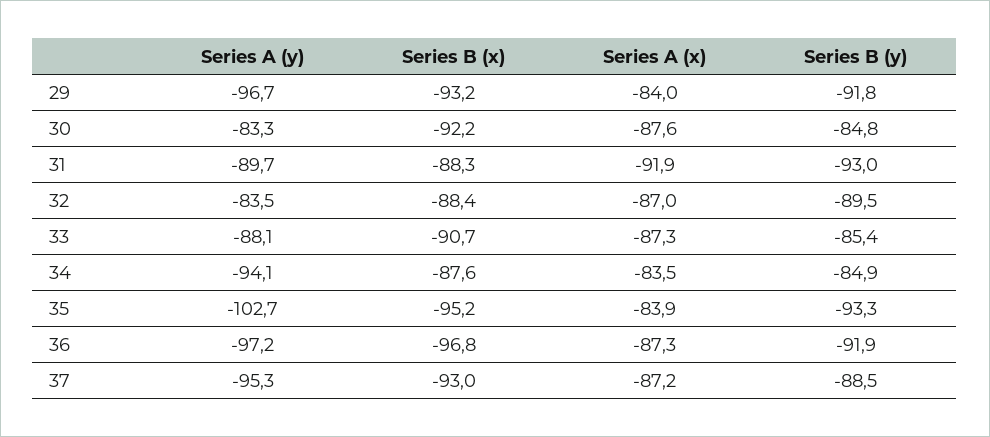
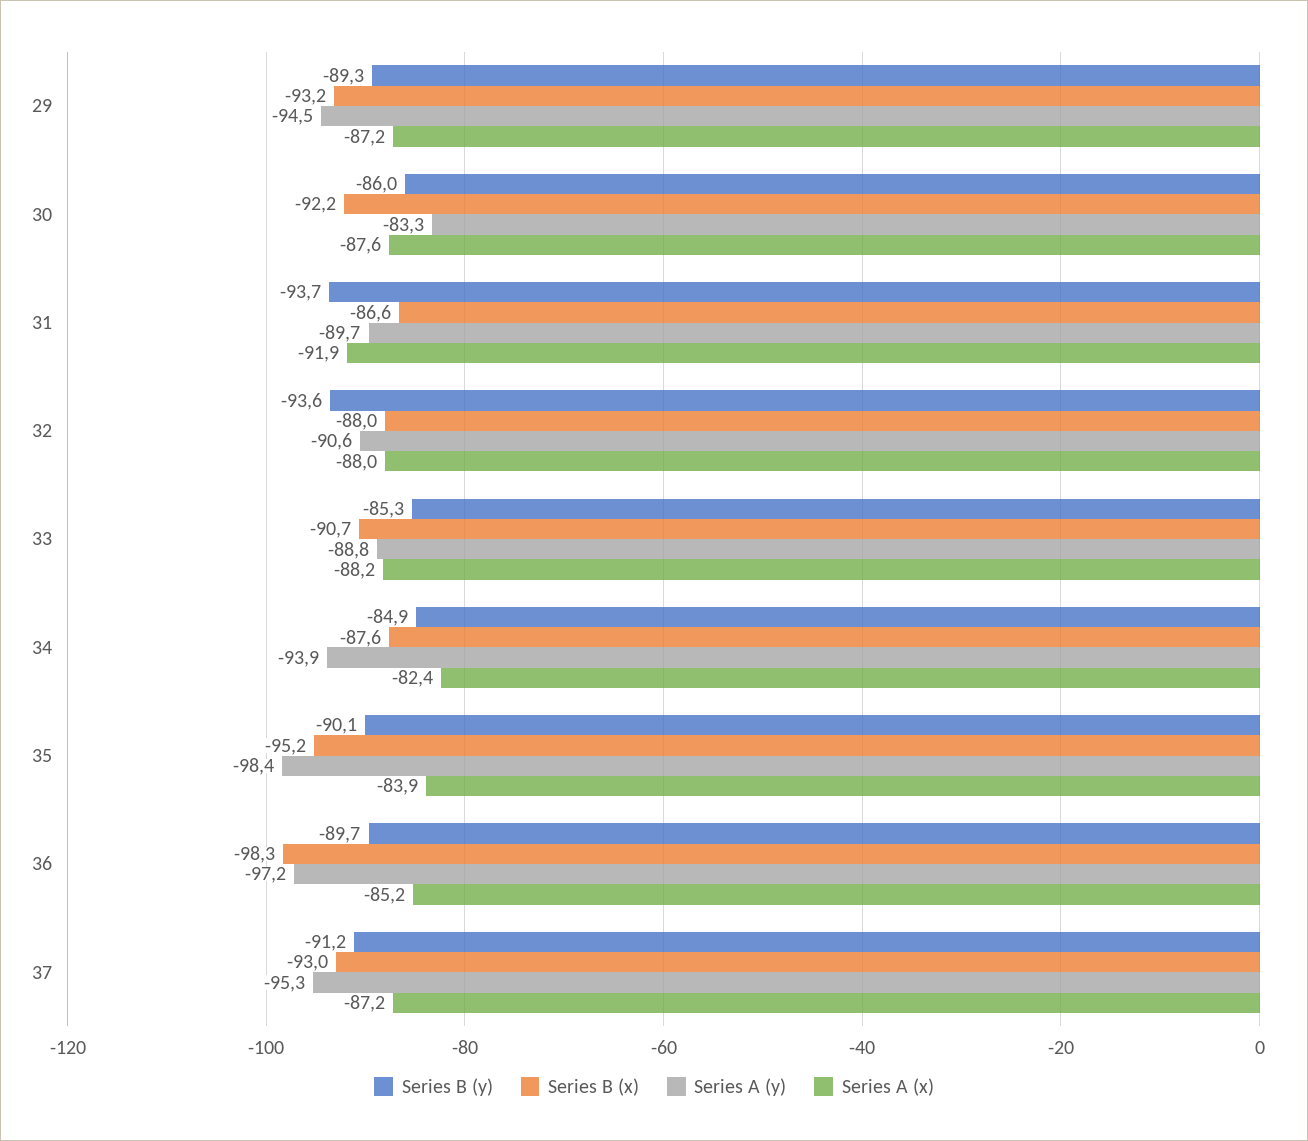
Series A (y), 29: -96.7 -> -94.5
Series A (x), 29: -84 -> -87.2
Series B (y), 29: -91.8 -> -89.3
Series B (y), 30: -84.8 -> -86
Series B (x), 31: -88.3 -> -86.6
Series B (y), 31: -93 -> -93.7
Series A (y), 32: -83.5 -> -90.6
Series B (x), 32: -88.4 -> -88
Series A (x), 32: -87 -> -88
Series B (y), 32: -89.5 -> -93.6
Series A (y), 33: -88.1 -> -88.8
Series A (x), 33: -87.3 -> -88.2
Series B (y), 33: -85.4 -> -85.3
Series A (y), 34: -94.1 -> -93.9
Series A (x), 34: -83.5 -> -82.4
Series A (y), 35: -102.7 -> -98.4
Series B (y), 35: -93.3 -> -90.1
Series B (x), 36: -96.8 -> -98.3
Series A (x), 36: -87.3 -> -85.2
Series B (y), 36: -91.9 -> -89.7
Series B (y), 37: -88.5 -> -91.2

